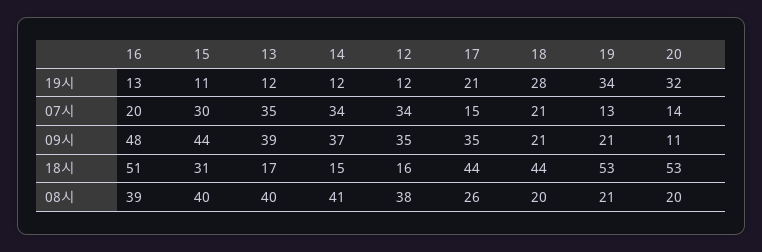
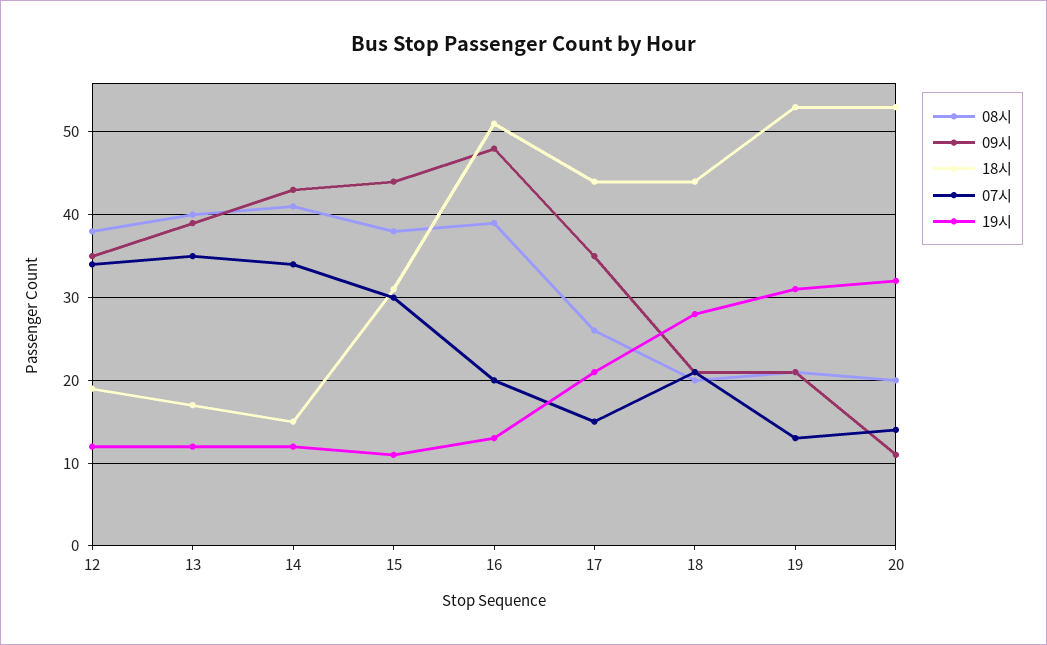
19시, 19: 34 -> 31
09시, 14: 37 -> 43
18시, 12: 16 -> 19
08시, 15: 40 -> 38

